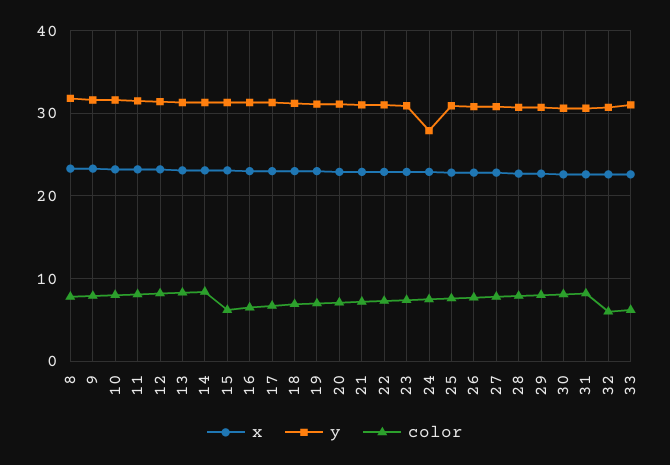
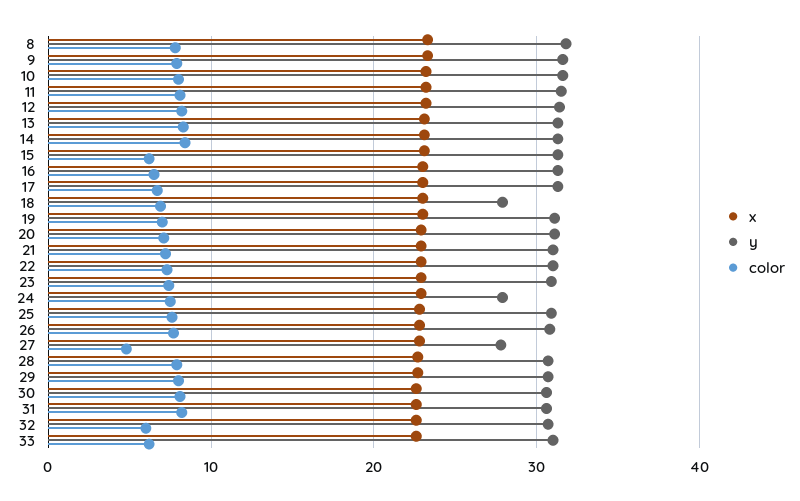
y, 18: 31 -> 28
y, 27: 31 -> 28
color, 27: 8 -> 5

